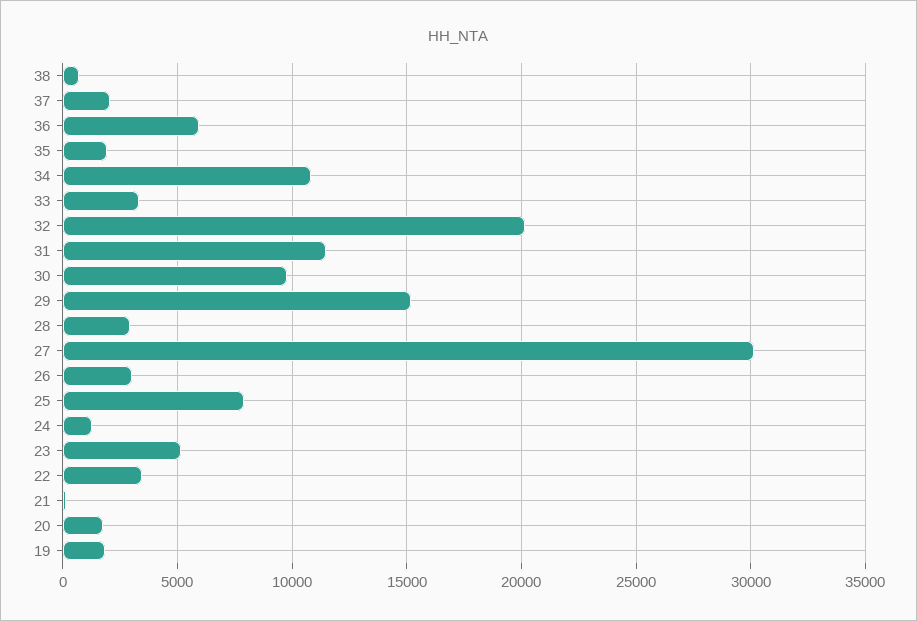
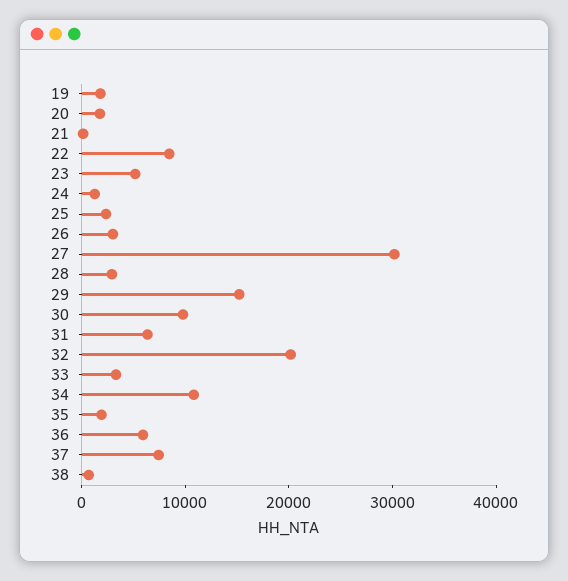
37: 2000 -> 8000
31: 11500 -> 6000
25: 8000 -> 2000
22: 3500 -> 8000

